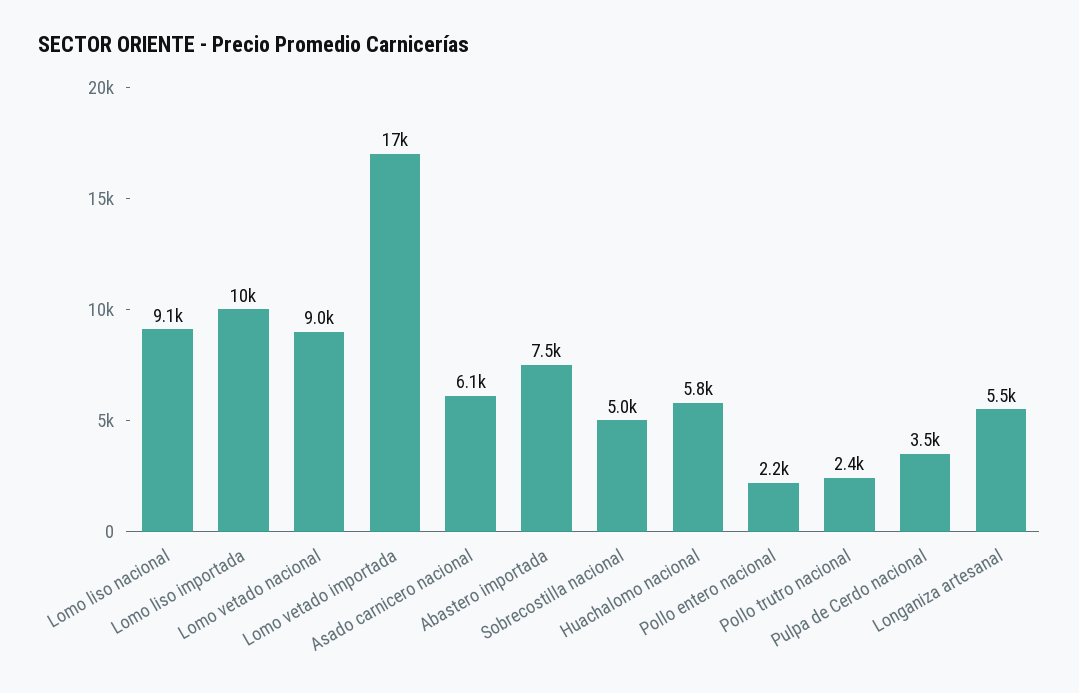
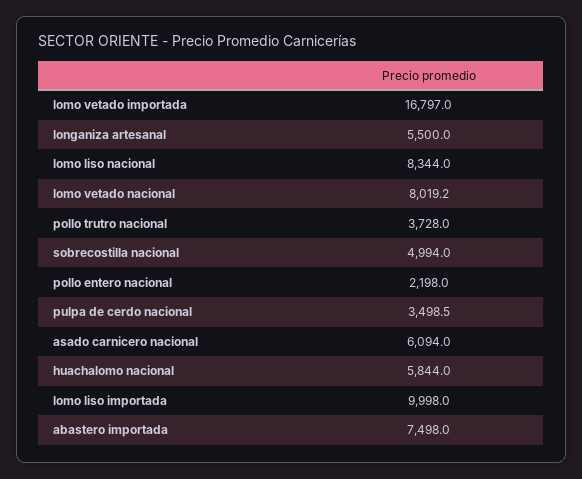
Lomo liso nacional: 9100 -> 8344
Lomo vetado nacional: 9000 -> 8019.2
Pollo trutro nacional: 2400 -> 3728

